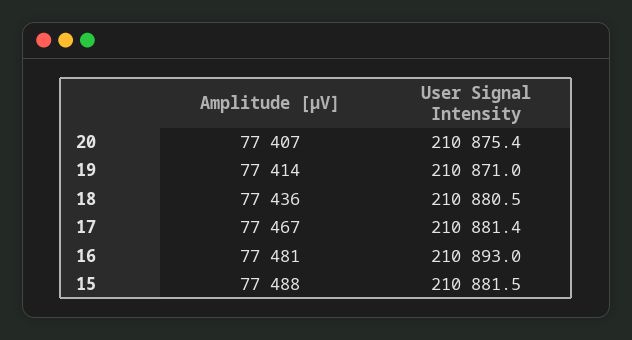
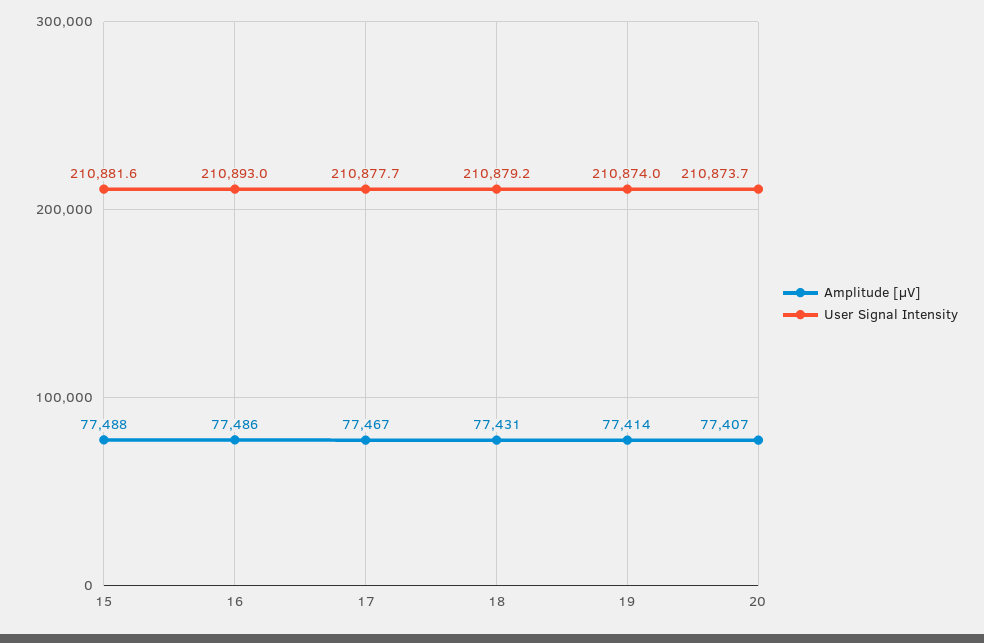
User Signal Intensity, 20: 210875.4 -> 210873.7
User Signal Intensity, 19: 210871 -> 210874
Amplitude [µV], 18: 77436 -> 77431
User Signal Intensity, 18: 210880.5 -> 210879.2
User Signal Intensity, 17: 210881.4 -> 210877.7
Amplitude [µV], 16: 77481 -> 77486
User Signal Intensity, 15: 210881.5 -> 210881.6

